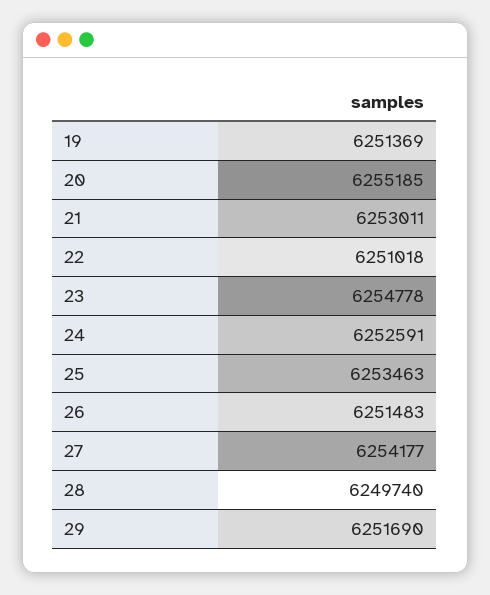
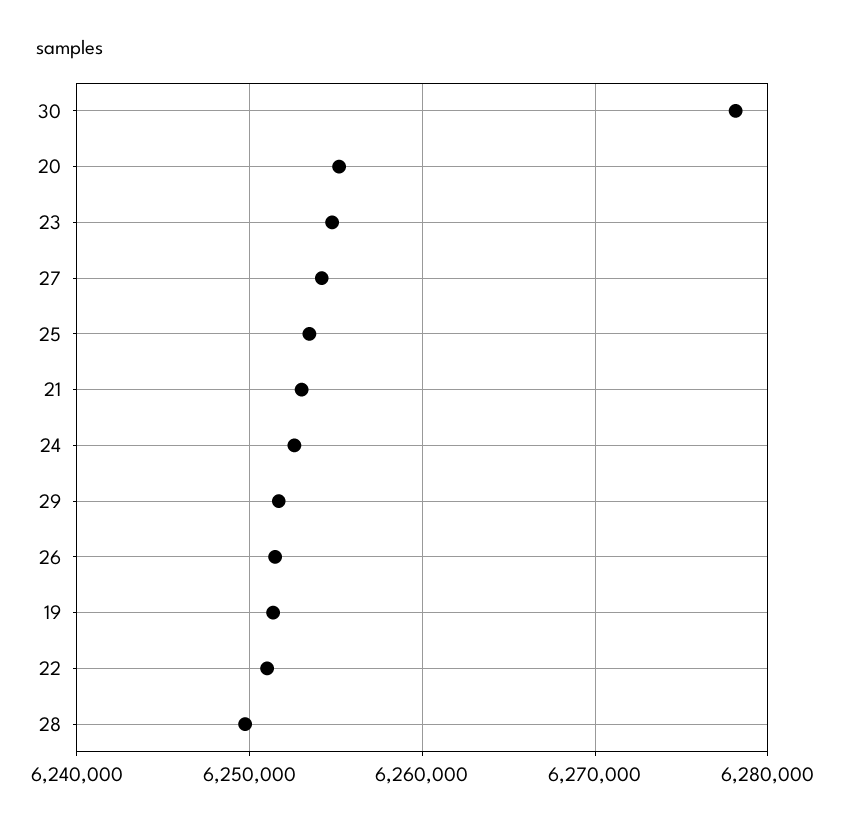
30: none -> 6278000

